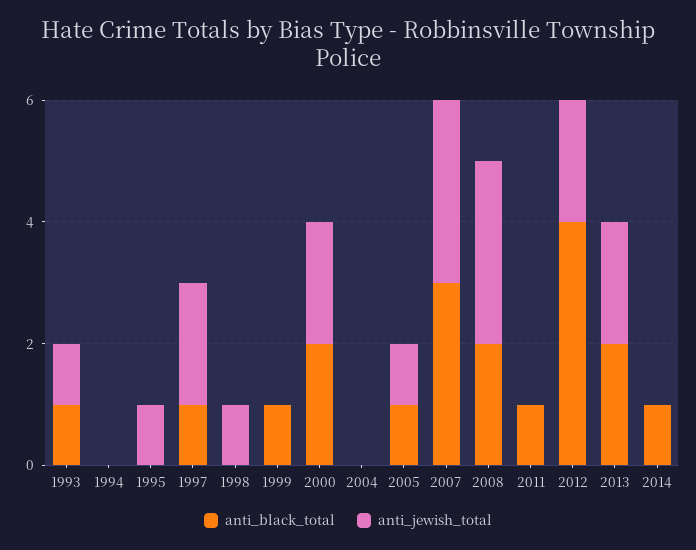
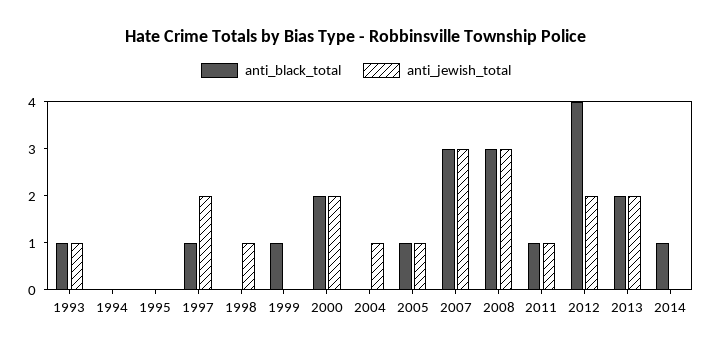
anti_jewish_total, 1995: 1 -> 0
anti_jewish_total, 2004: 0 -> 1
anti_black_total, 2008: 2 -> 3
anti_jewish_total, 2011: 0 -> 1

